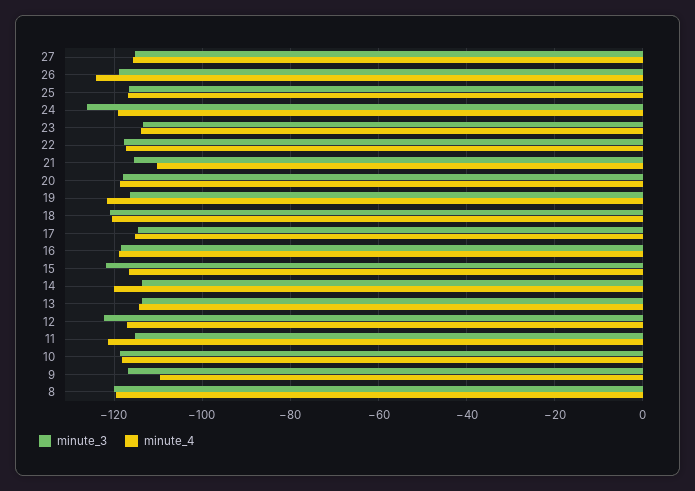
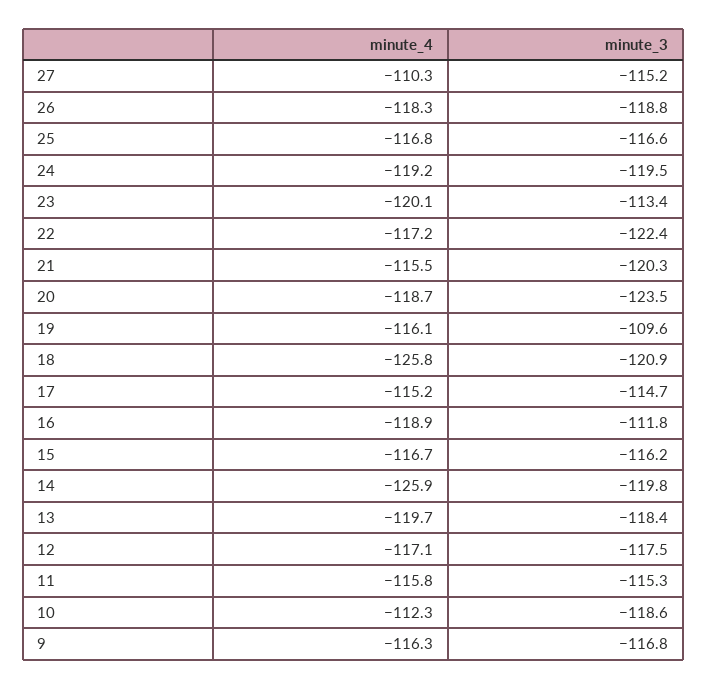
minute_4, 27: -116 -> -110.3
minute_4, 26: -124 -> -118.3
minute_3, 24: -126 -> -119.5
minute_4, 23: -114 -> -120.1
minute_3, 22: -118 -> -122.4
minute_3, 21: -116 -> -120.3
minute_4, 21: -110 -> -115.5
minute_3, 20: -118 -> -123.5
minute_3, 19: -116 -> -109.6
minute_4, 19: -122 -> -116.1
minute_4, 18: -120 -> -125.8
minute_3, 16: -118 -> -111.8
minute_3, 15: -122 -> -116.2
minute_3, 14: -114 -> -119.8
minute_4, 14: -120 -> -125.9
minute_3, 13: -114 -> -118.4
minute_4, 13: -114 -> -119.7
minute_3, 12: -122 -> -117.5
minute_4, 11: -122 -> -115.8
minute_4, 10: -118 -> -112.3
minute_4, 9: -110 -> -116.3
minute_3, 8: -120 -> none
minute_4, 8: -120 -> none

